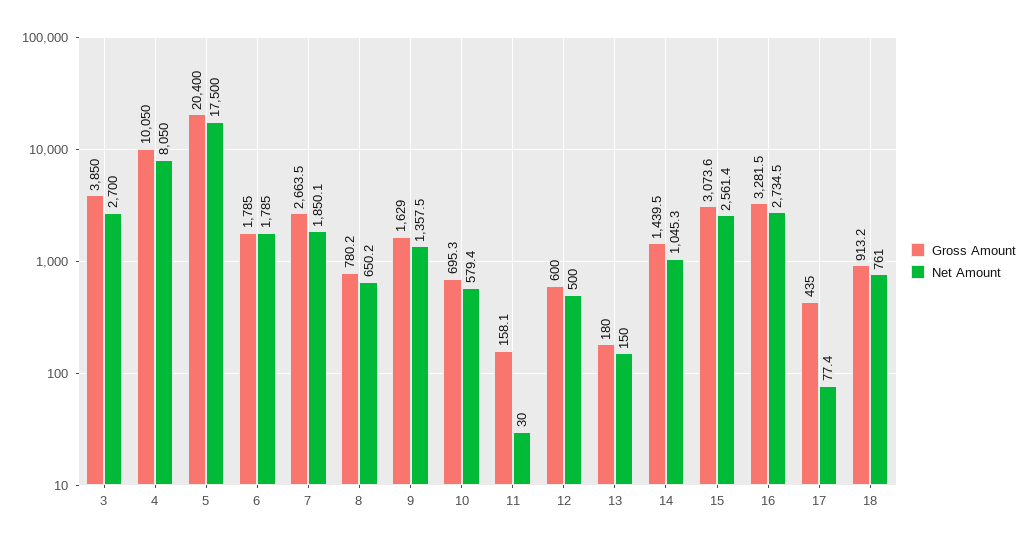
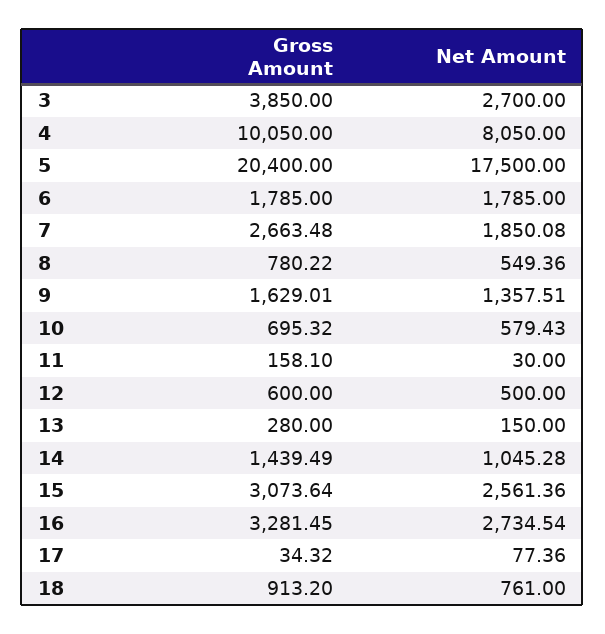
Net Amount, 8: 650.2 -> 549.36
Gross Amount, 13: 180 -> 280
Gross Amount, 17: 435 -> 34.32

